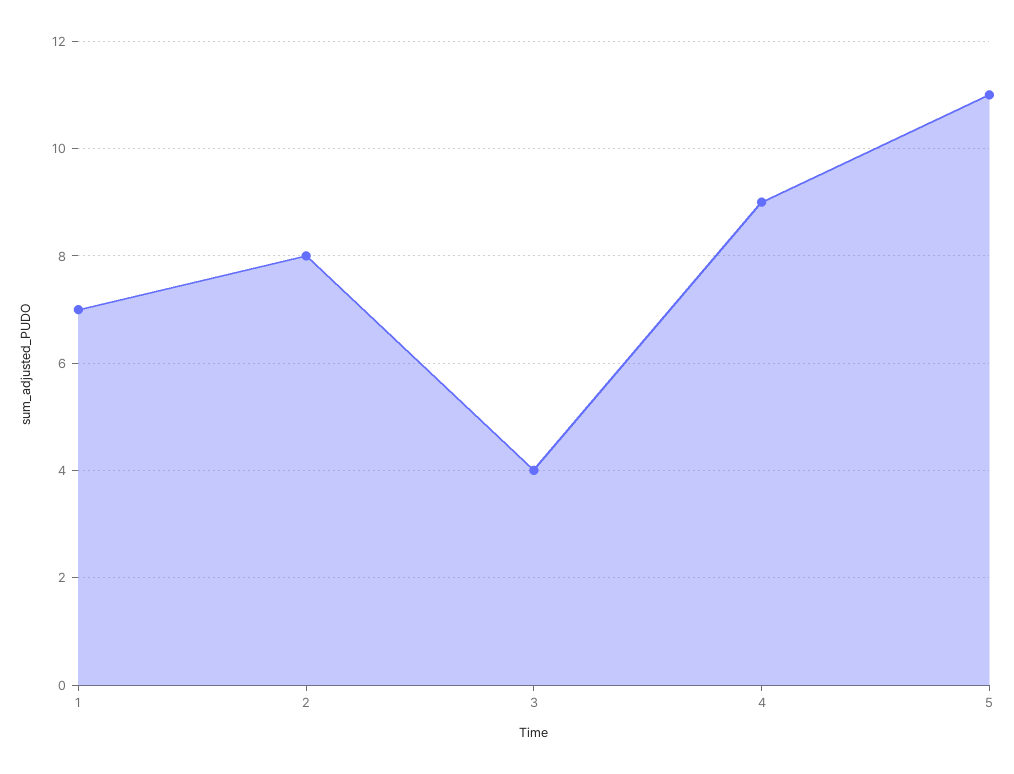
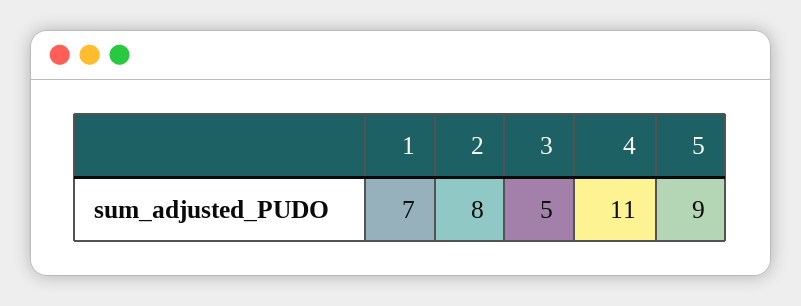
3: 4 -> 5
4: 9 -> 11
5: 11 -> 9

